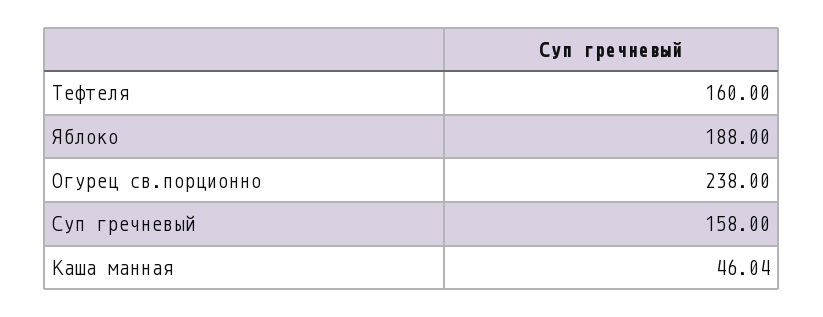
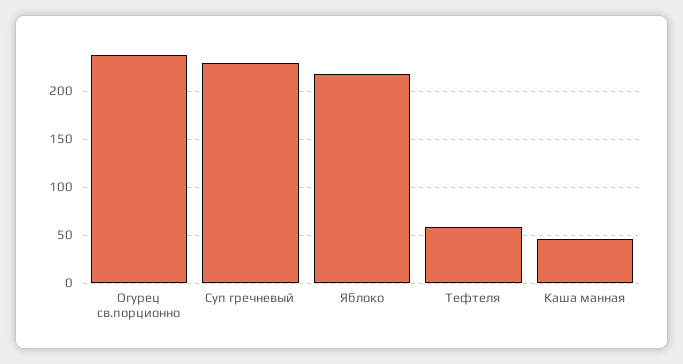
Тефтеля: 160 -> 60
Яблоко: 188 -> 220
Суп гречневый: 158 -> 230

